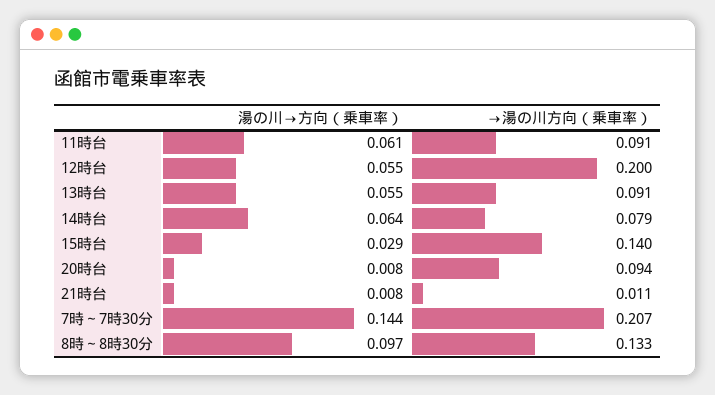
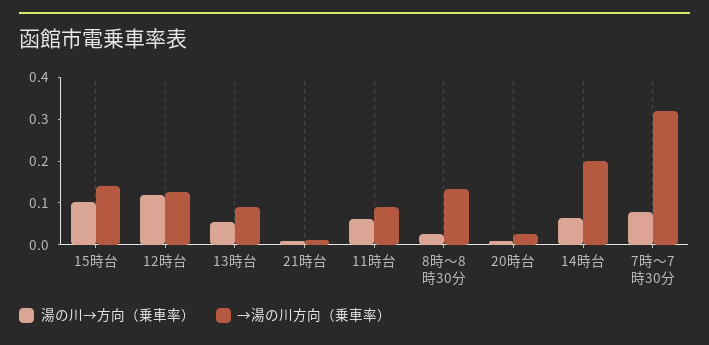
湯の川→方向（乗車率）, 12時台: 0.055 -> 0.12
→湯の川方向（乗車率）, 12時台: 0.2 -> 0.12
→湯の川方向（乗車率）, 14時台: 0.079 -> 0.2
湯の川→方向（乗車率）, 15時台: 0.029 -> 0.1
→湯の川方向（乗車率）, 20時台: 0.094 -> 0.02
湯の川→方向（乗車率）, 7時～7時30分: 0.144 -> 0.08
→湯の川方向（乗車率）, 7時～7時30分: 0.207 -> 0.32
湯の川→方向（乗車率）, 8時～8時30分: 0.097 -> 0.02

